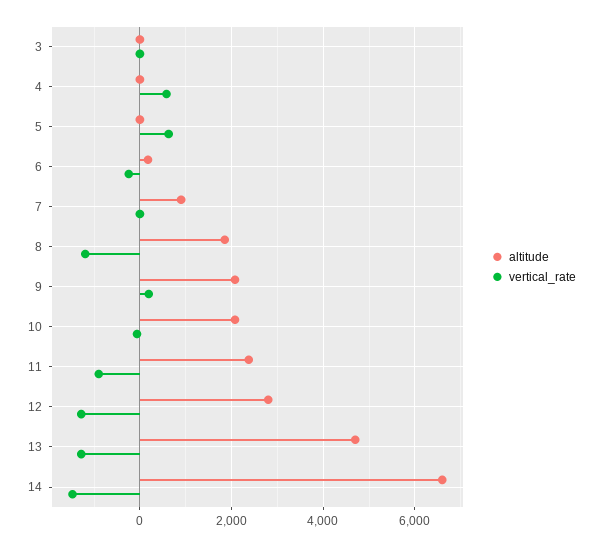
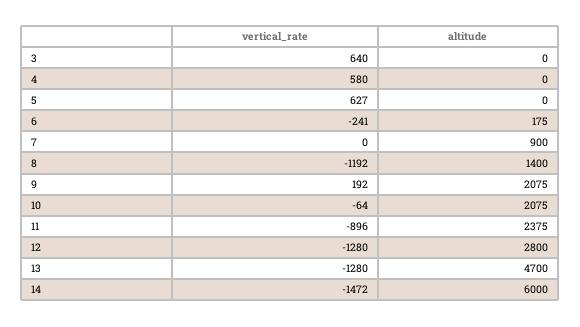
vertical_rate, 3: 0 -> 640
altitude, 8: 1800 -> 1400
altitude, 14: 6600 -> 6000

